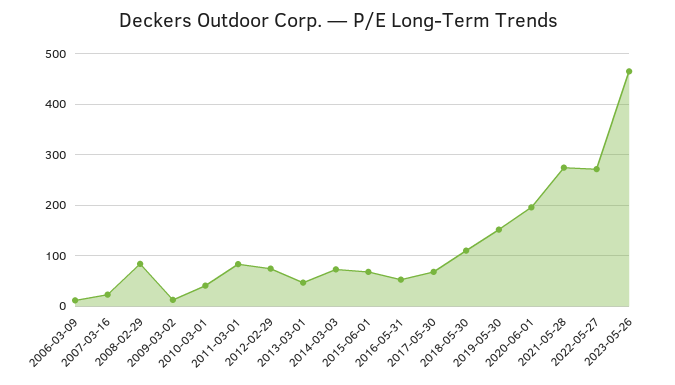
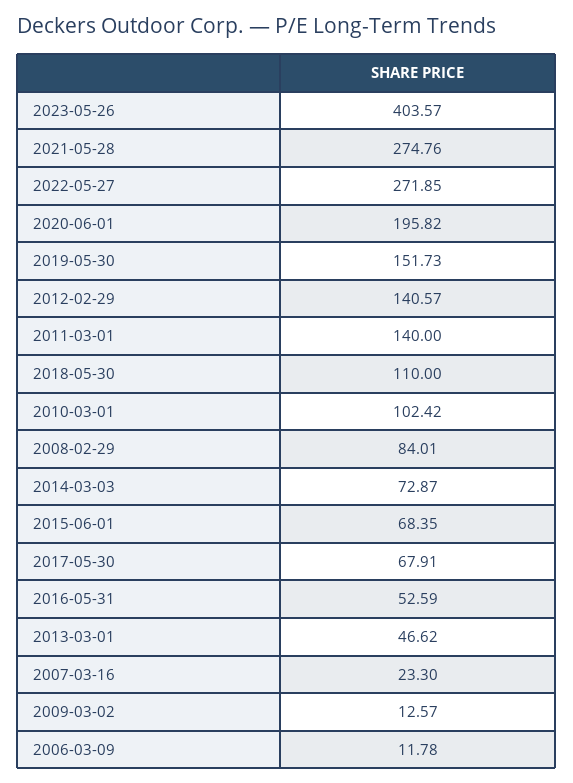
2010-03-01: 40 -> 102.42
2011-03-01: 80 -> 140
2012-02-29: 80 -> 140.57
2023-05-26: 460 -> 403.57

